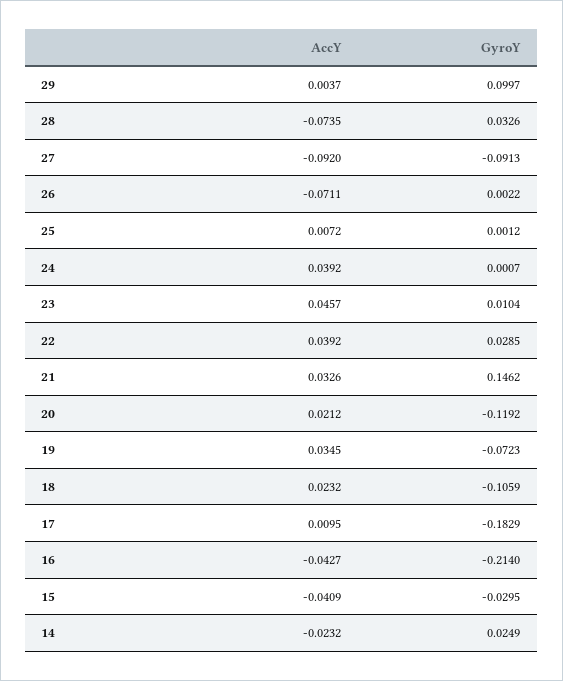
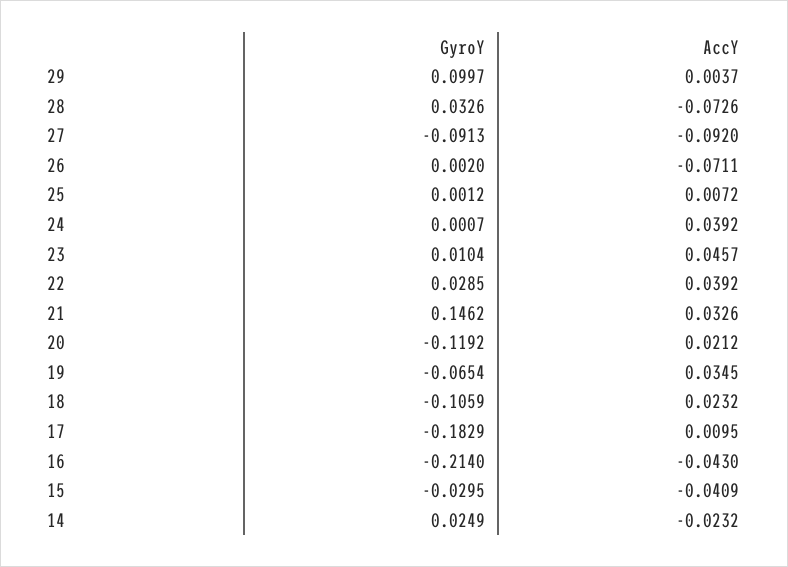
AccY, 28: -0.0735 -> -0.0726
GyroY, 26: 0.0022 -> 0.002
GyroY, 19: -0.0723 -> -0.0654
AccY, 16: -0.0427 -> -0.043

